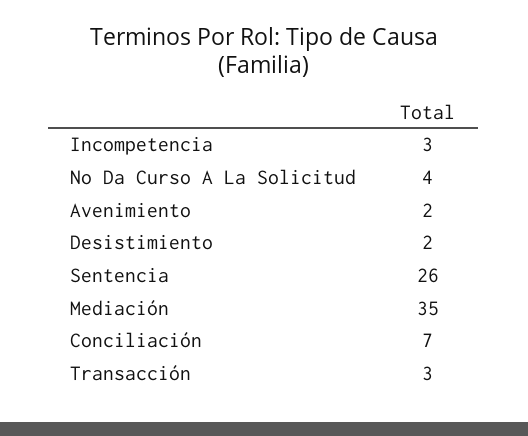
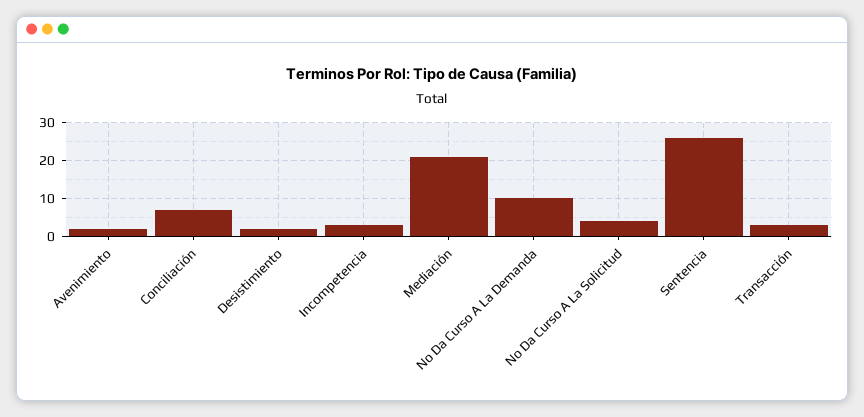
Mediación: 35 -> 20
No Da Curso A La Demanda: none -> 10

